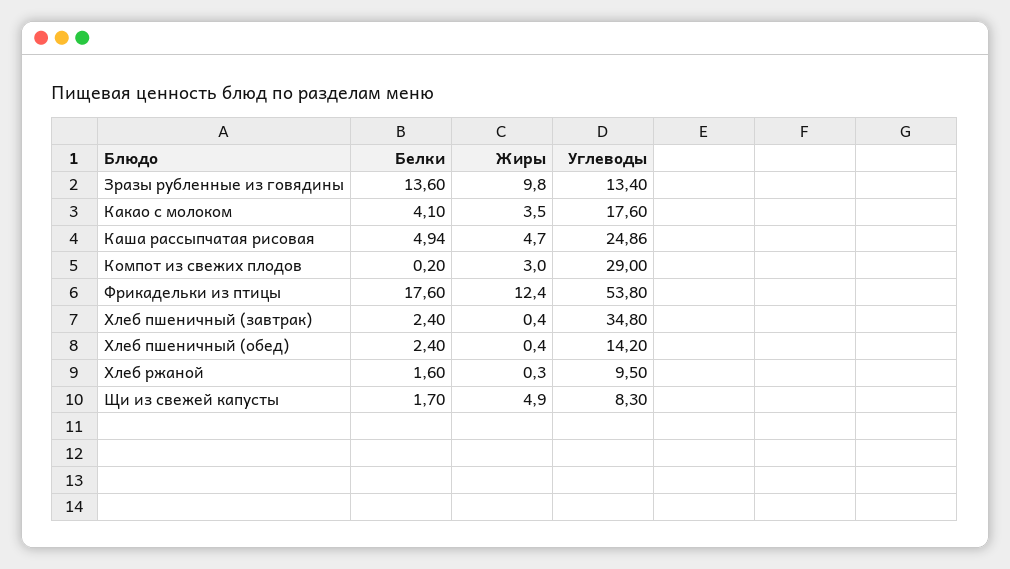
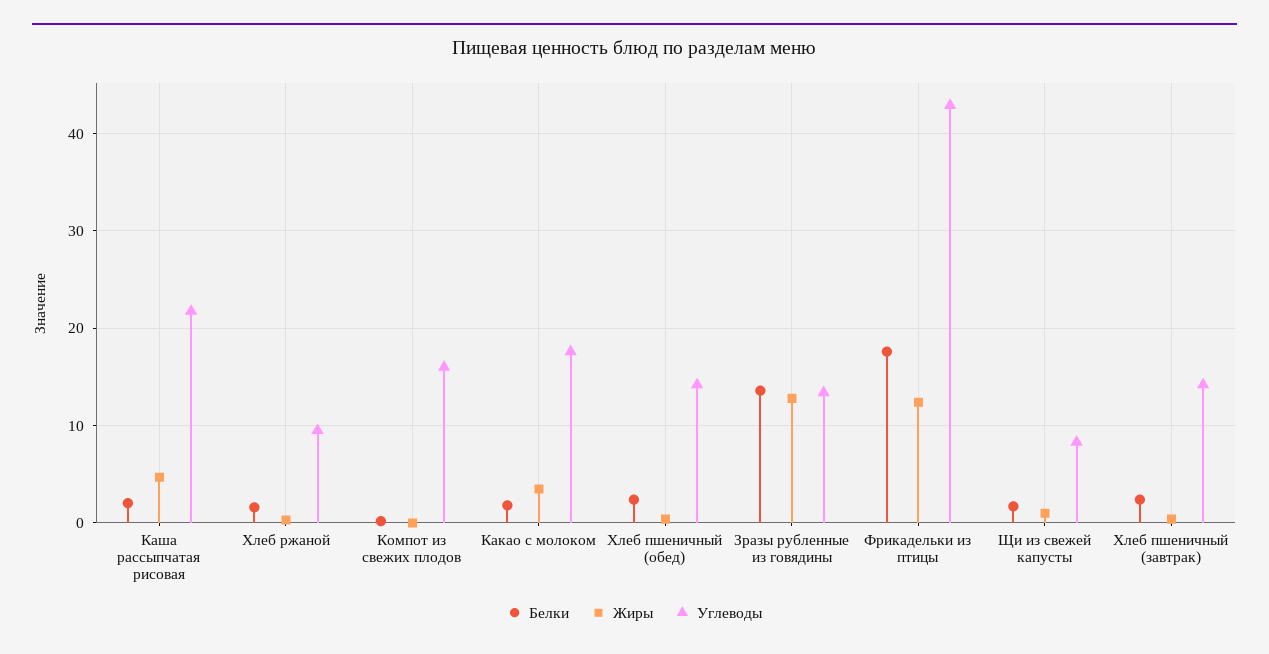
Жиры, Зразы рубленные из говядины: 9.8 -> 13
Белки, Какао с молоком: 4.1 -> 2
Белки, Каша рассыпчатая рисовая: 4.94 -> 2
Углеводы, Каша рассыпчатая рисовая: 24.86 -> 22
Жиры, Компот из свежих плодов: 3 -> 0
Углеводы, Компот из свежих плодов: 29 -> 16
Углеводы, Фрикадельки из птицы: 53.8 -> 43
Углеводы, Хлеб пшеничный (завтрак): 34.8 -> 14
Жиры, Щи из свежей капусты: 4.9 -> 1

